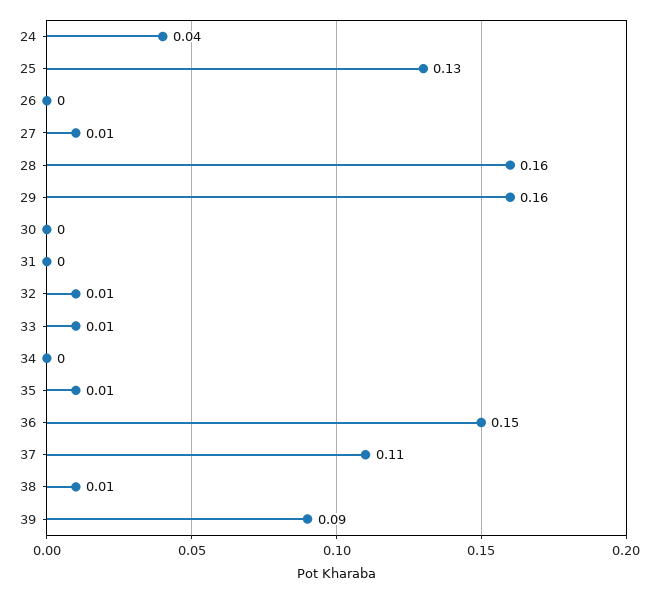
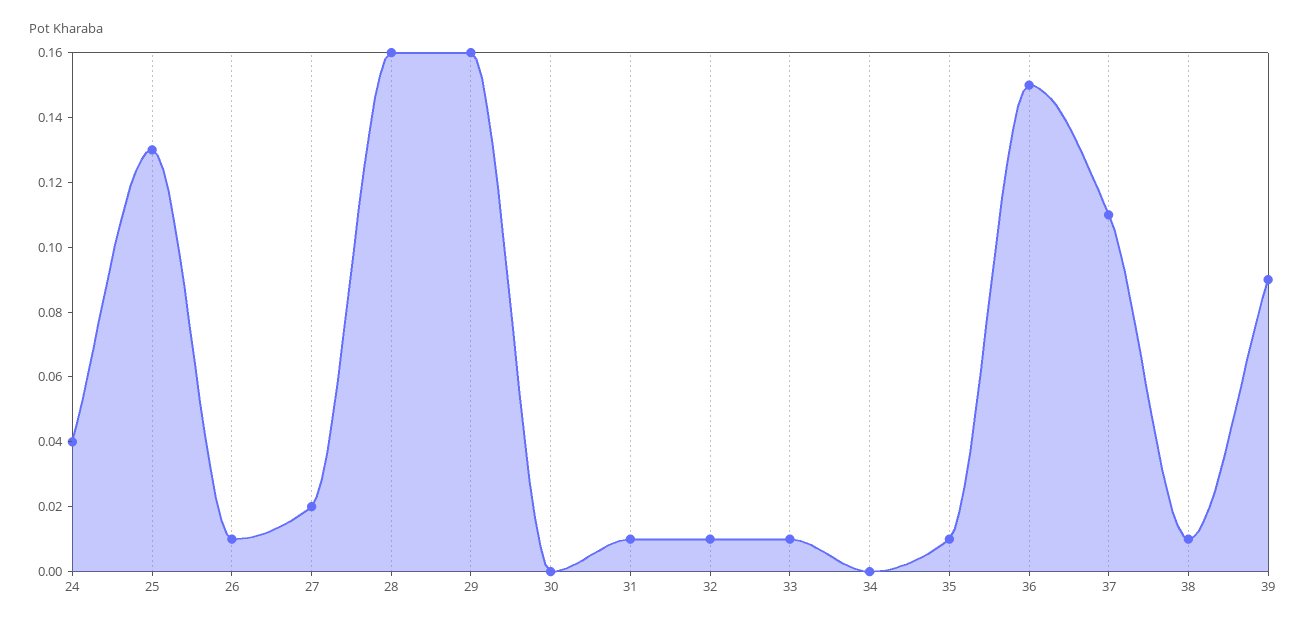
26: 0 -> 0.01
27: 0.01 -> 0.02
31: 0 -> 0.01

